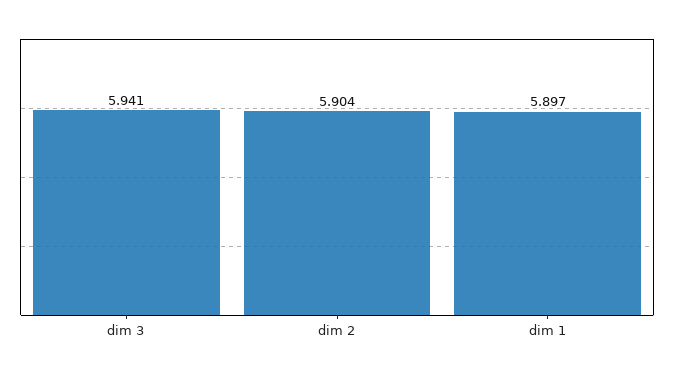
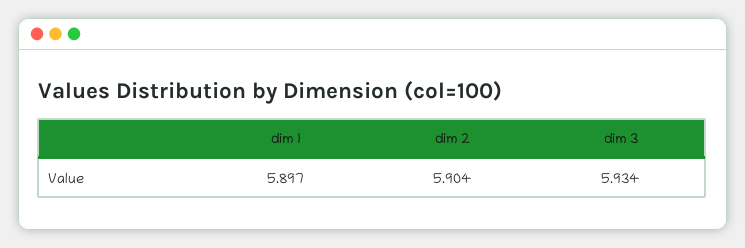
dim 3: 5.941 -> 5.934

